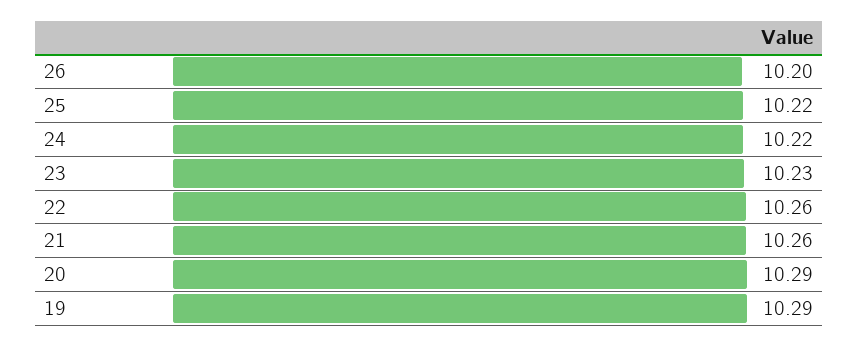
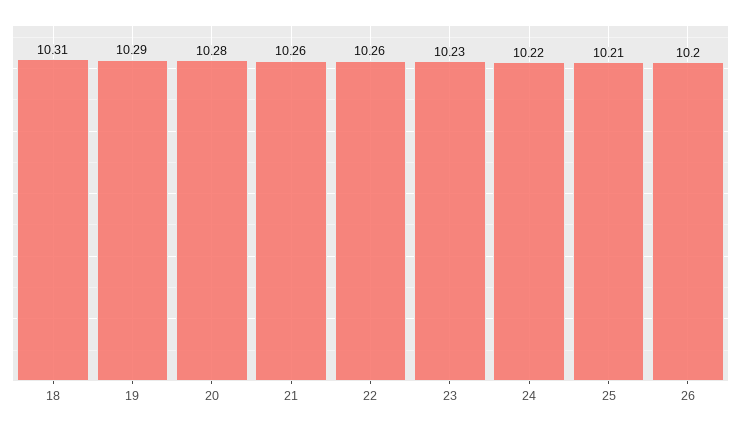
25: 10.22 -> 10.21
20: 10.29 -> 10.28
18: none -> 10.31

